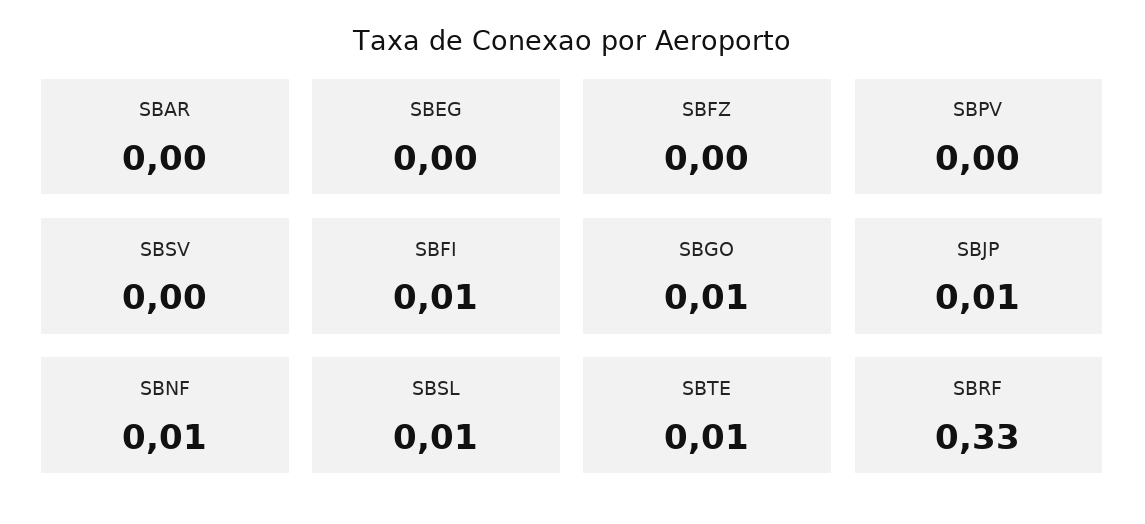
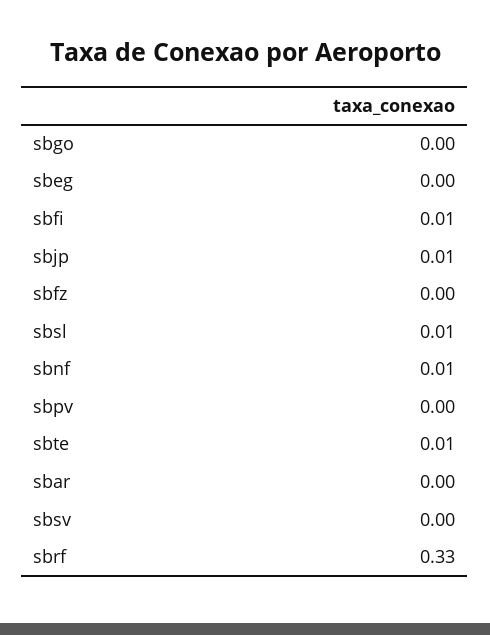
SBGO: 0.01 -> 0

